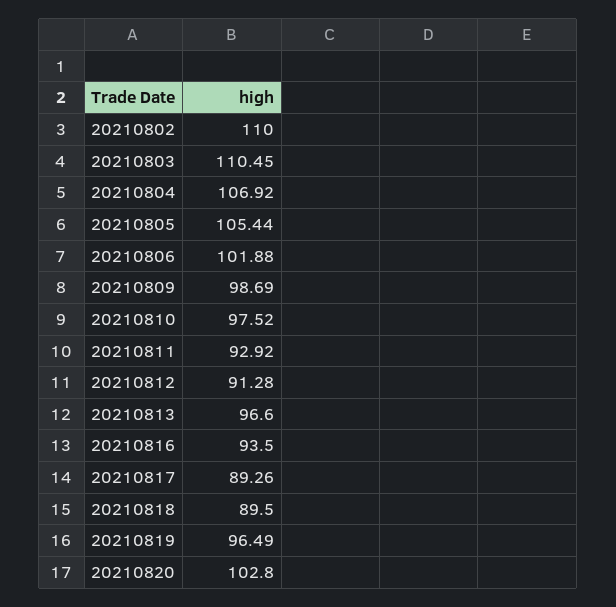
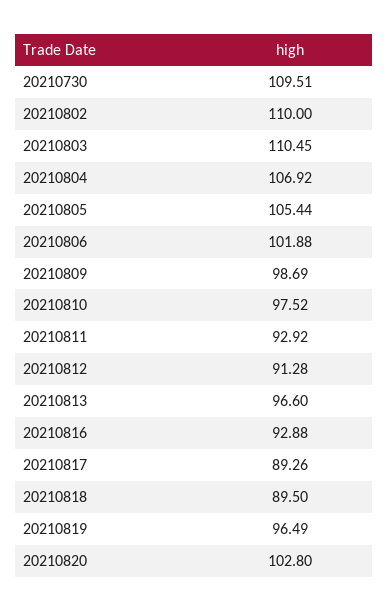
20210816: 93.5 -> 92.88
20210730: none -> 109.51

